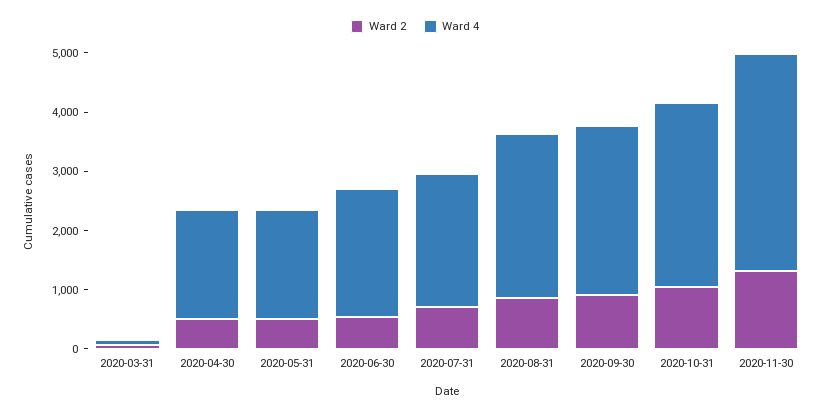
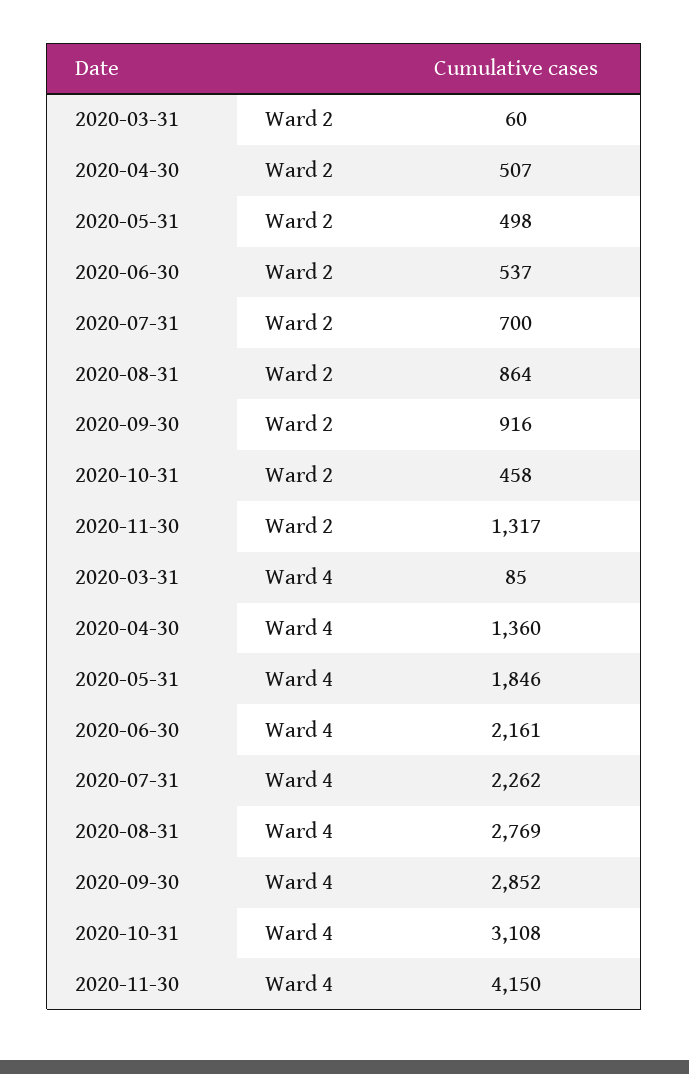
Ward 4, 2020-04-30: 1800 -> 1360
Ward 2, 2020-10-31: 1000 -> 458
Ward 4, 2020-11-30: 3600 -> 4150

